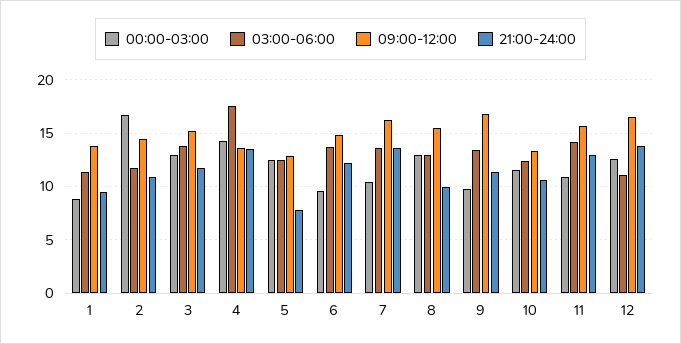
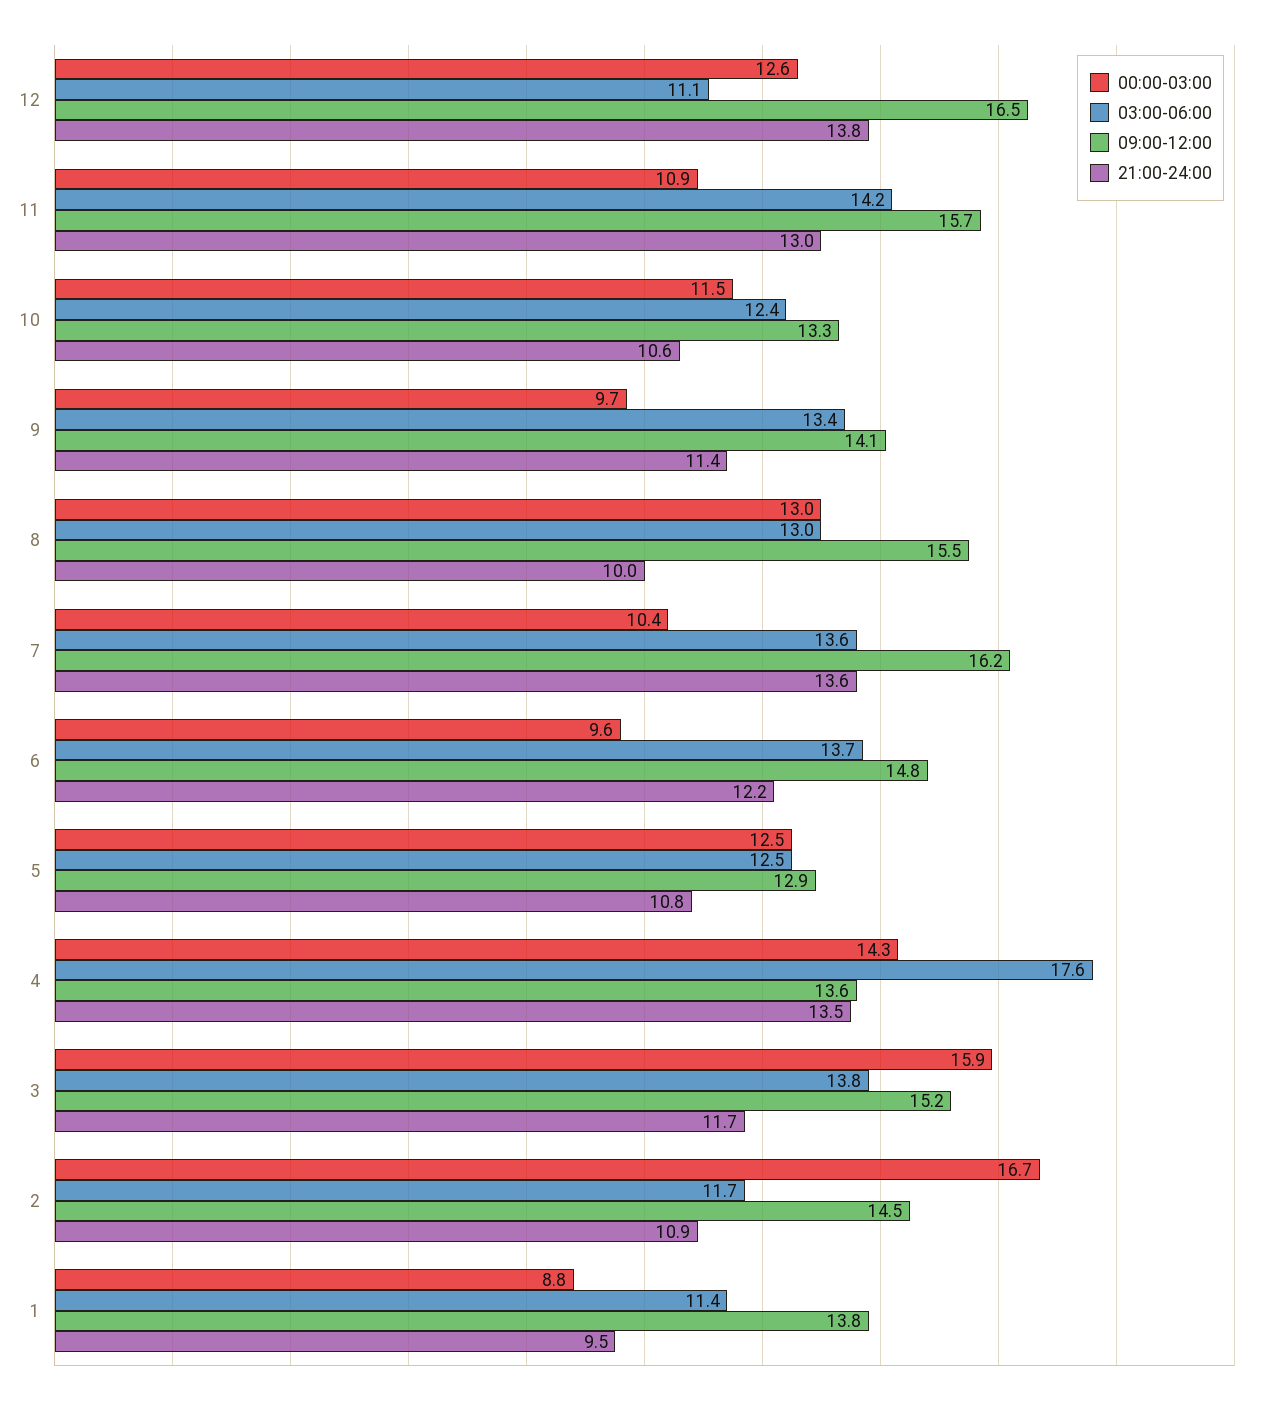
00:00-03:00, 3: 13 -> 15.9
21:00-24:00, 5: 8 -> 10.8
09:00-12:00, 9: 17 -> 14.1

